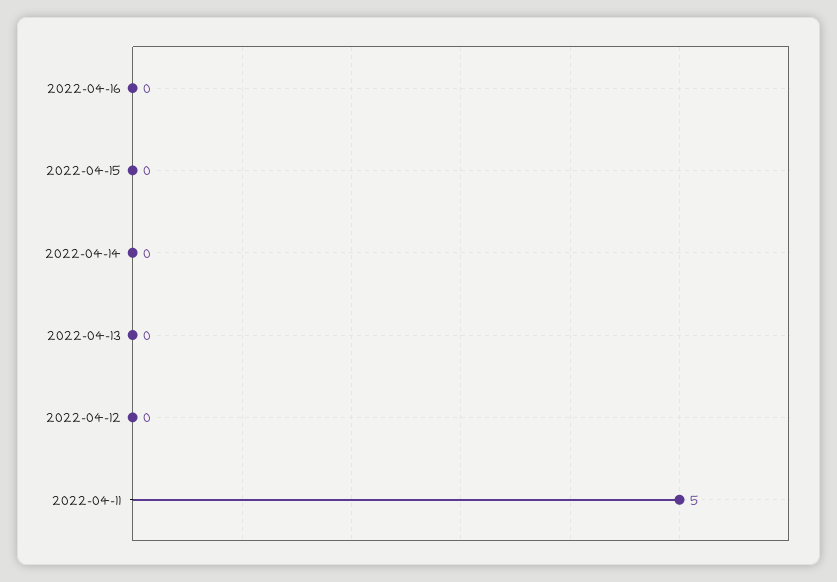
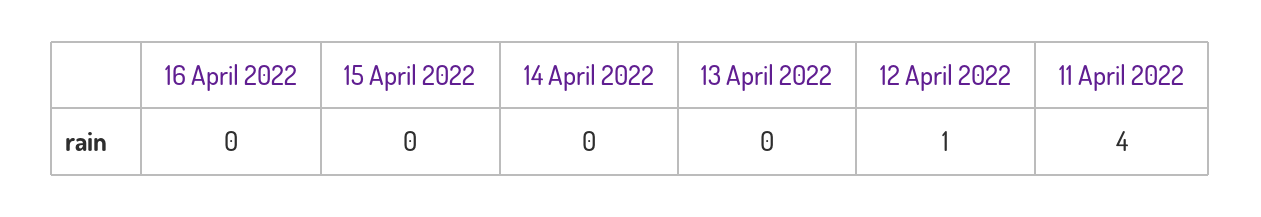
2022-04-12: 0 -> 1
2022-04-11: 5 -> 4

